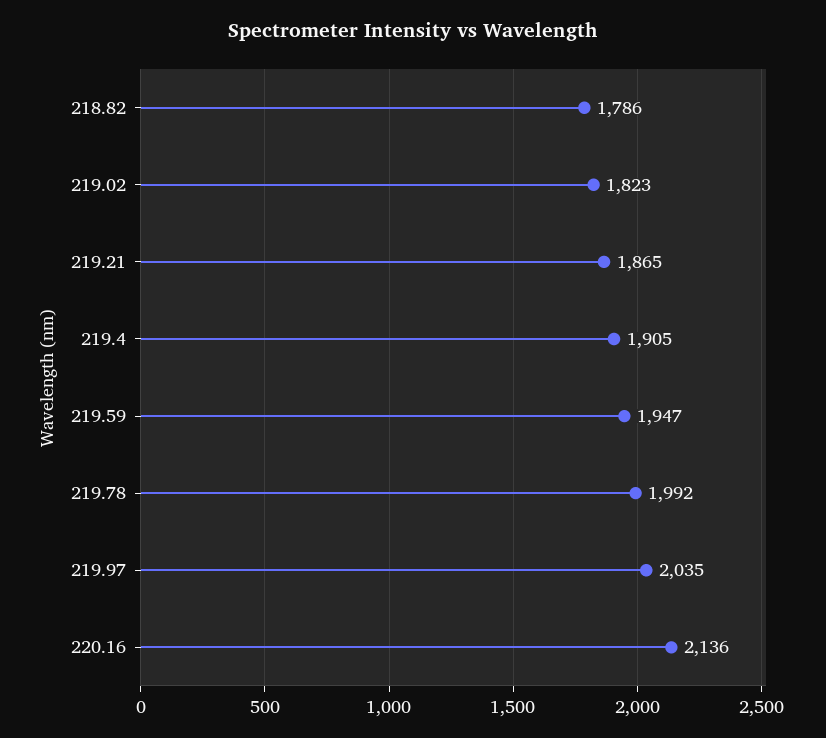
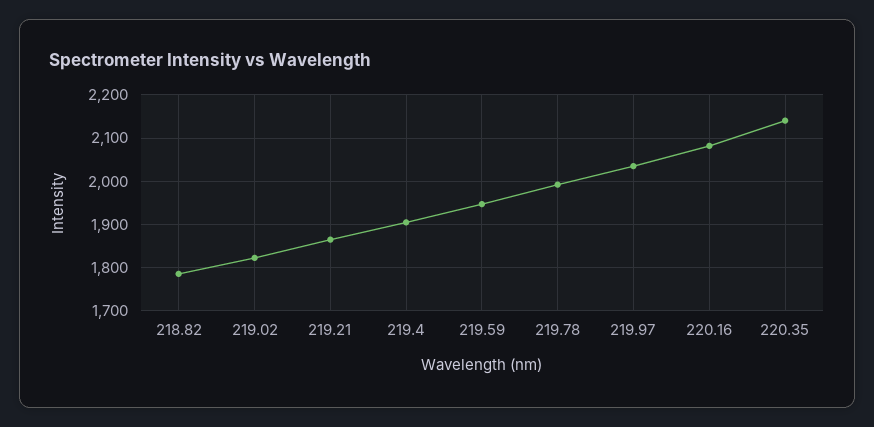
220.16: 2136 -> 2080
220.35: none -> 2140

